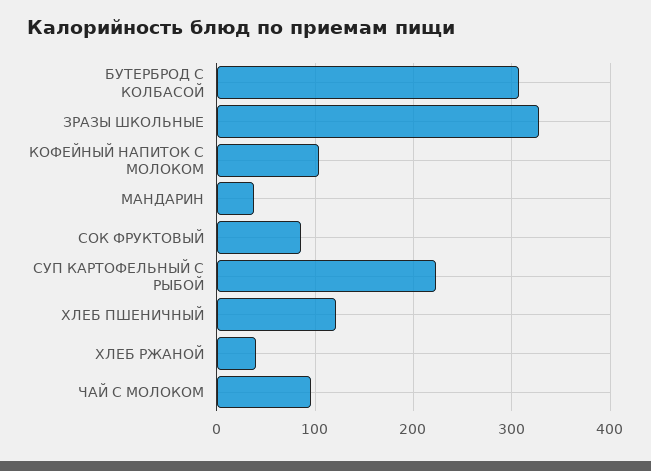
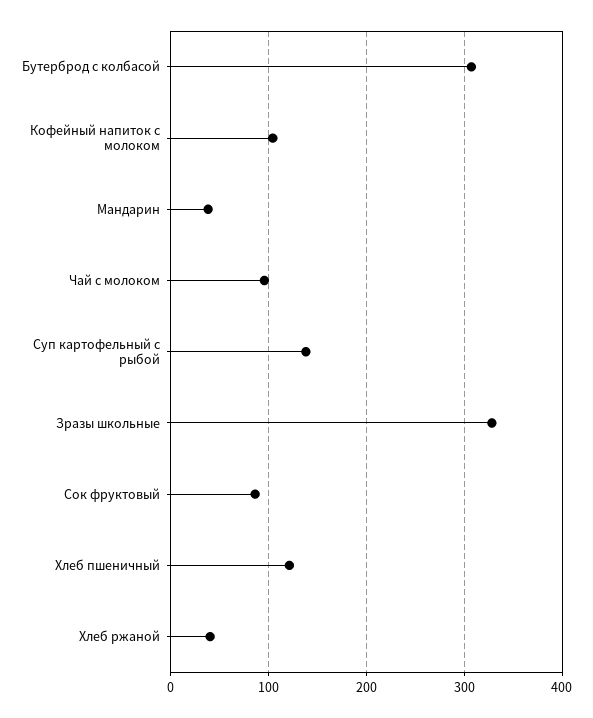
СУП КАРТОФЕЛЬНЫЙ С РЫБОЙ: 220 -> 140

